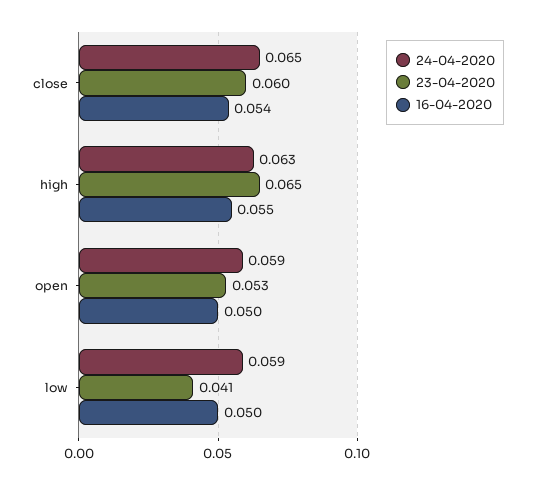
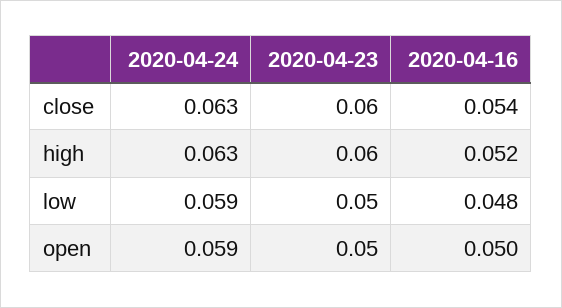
24-04-2020, close: 0.065 -> 0.063
23-04-2020, high: 0.065 -> 0.06
16-04-2020, high: 0.055 -> 0.052
23-04-2020, open: 0.053 -> 0.05
23-04-2020, low: 0.041 -> 0.05
16-04-2020, low: 0.05 -> 0.048

